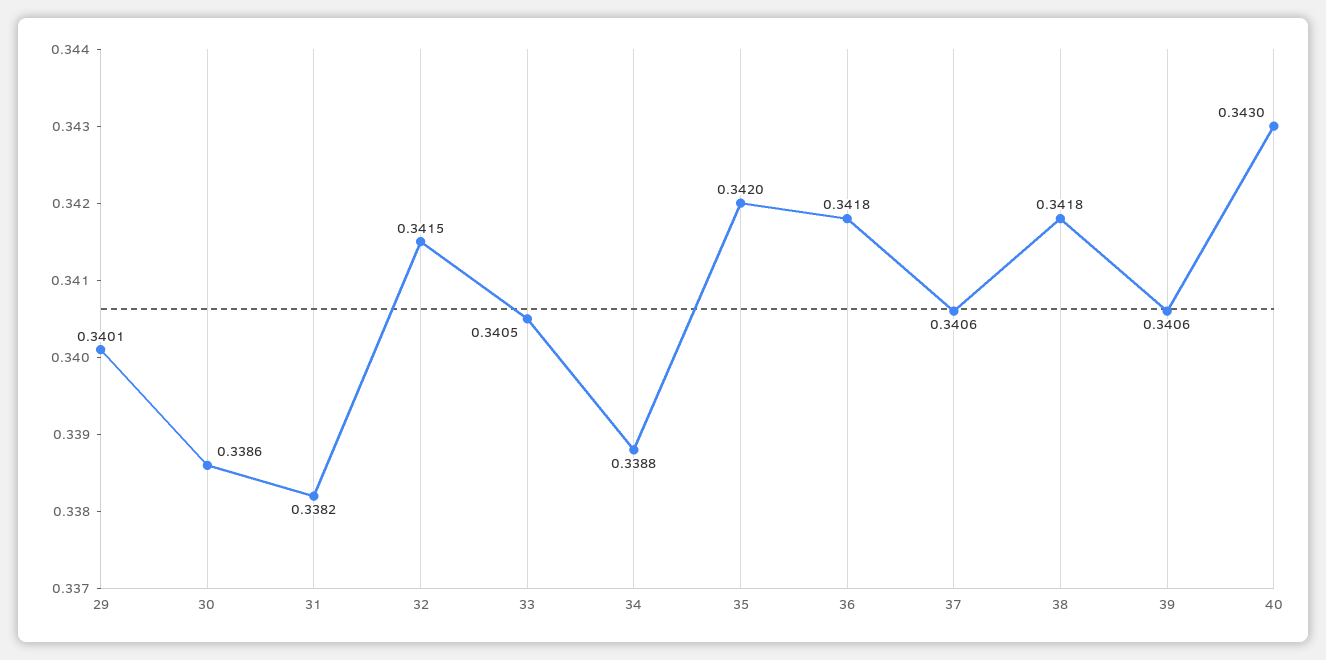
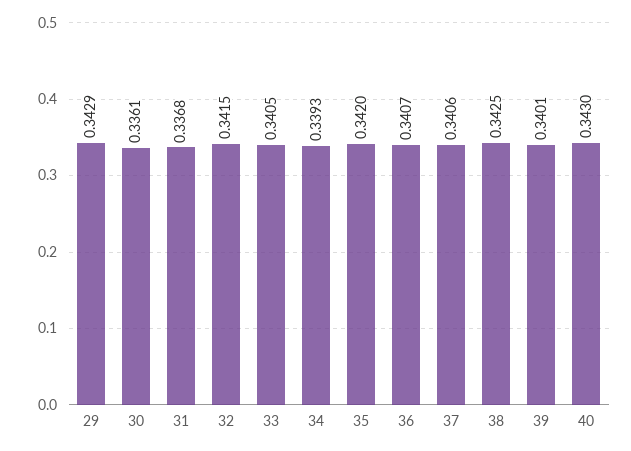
29: 0.3401 -> 0.3429
30: 0.3386 -> 0.3361
31: 0.3382 -> 0.3368
34: 0.3388 -> 0.3393
36: 0.3418 -> 0.3407
38: 0.3418 -> 0.3425
39: 0.3406 -> 0.3401

